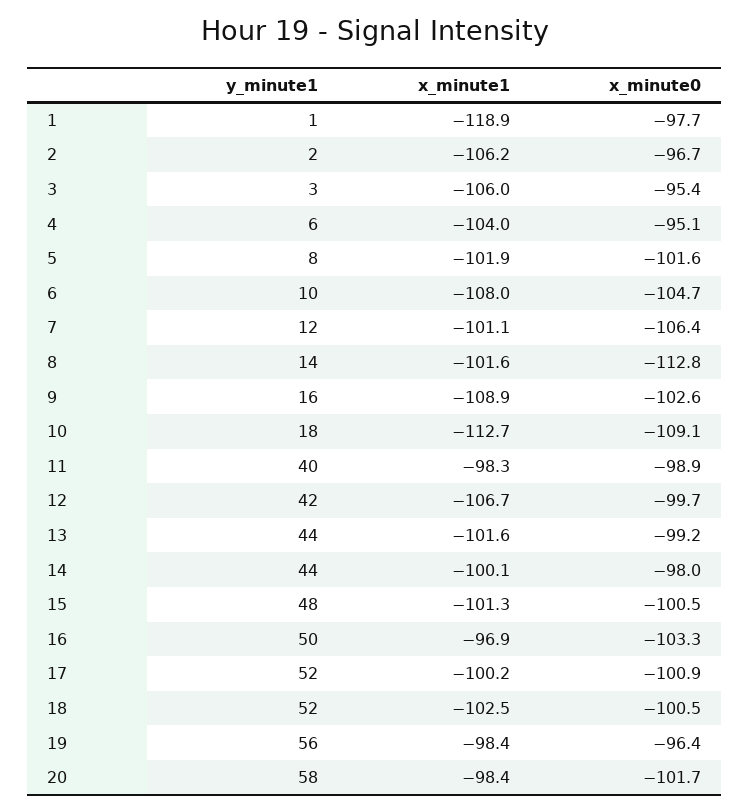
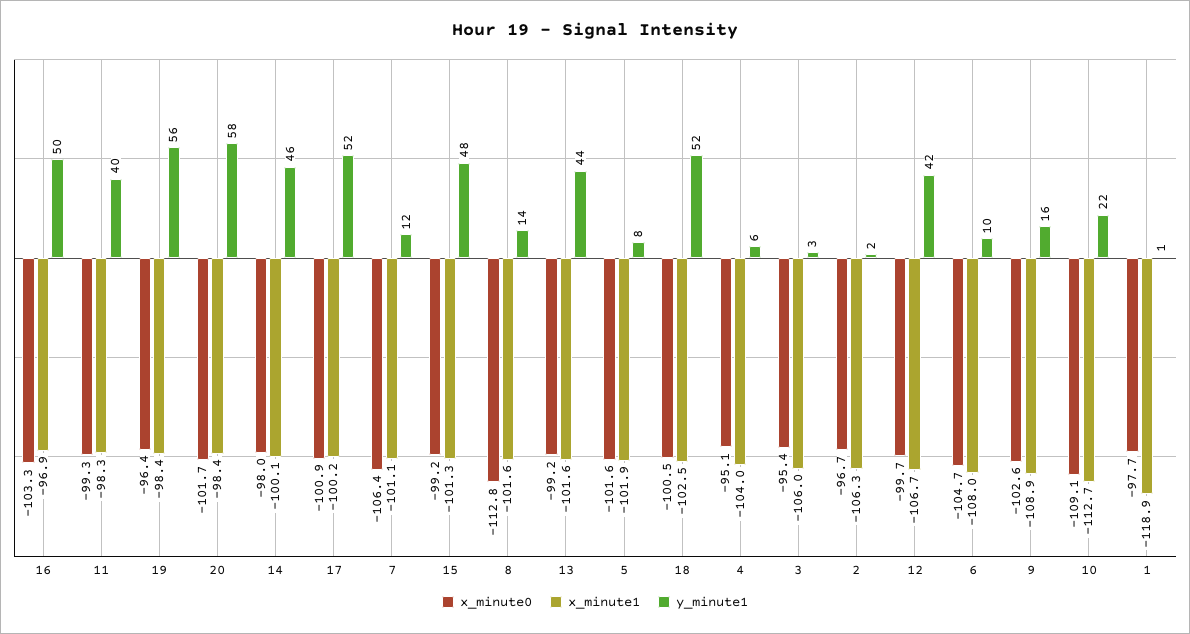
x_minute1, 2: -106.2 -> -106.3
y_minute1, 10: 18 -> 22
x_minute0, 11: -98.9 -> -99.3
y_minute1, 14: 44 -> 46
x_minute0, 15: -100.5 -> -99.2

